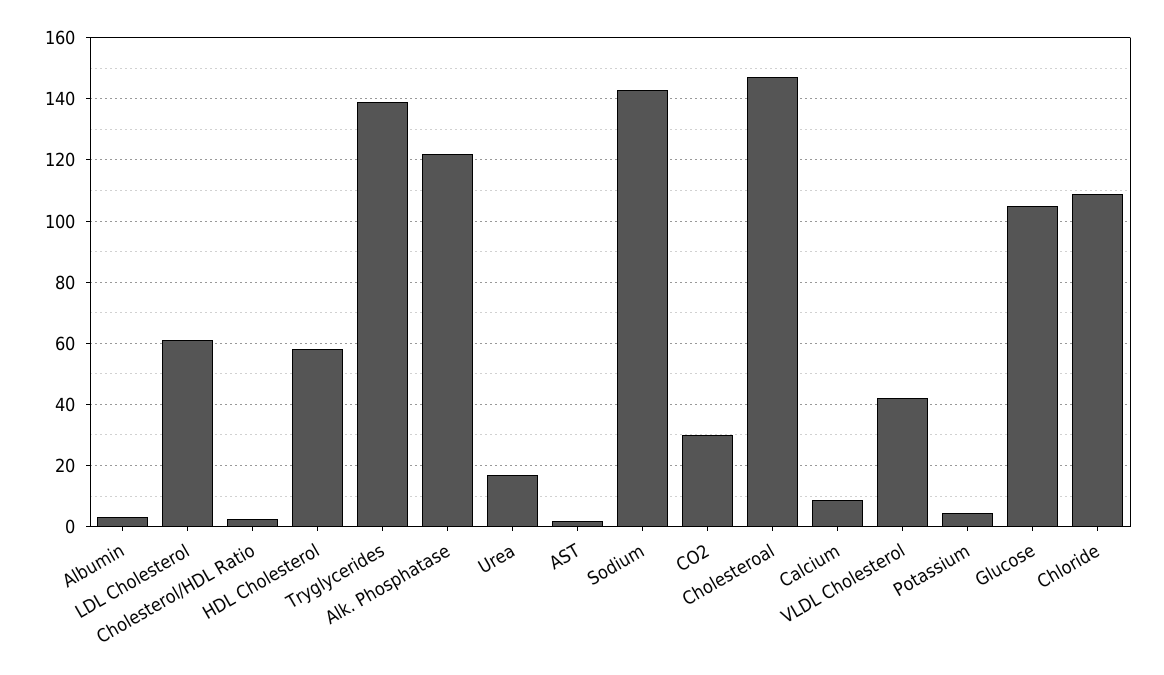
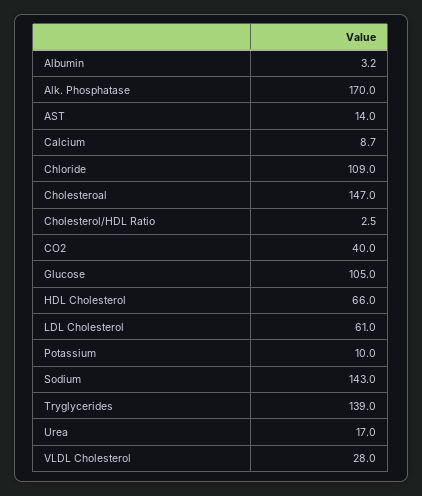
HDL Cholesterol: 58 -> 66
Alk. Phosphatase: 122 -> 170
AST: 2 -> 14
CO2: 30 -> 40
VLDL Cholesterol: 42 -> 28
Potassium: 4 -> 10

